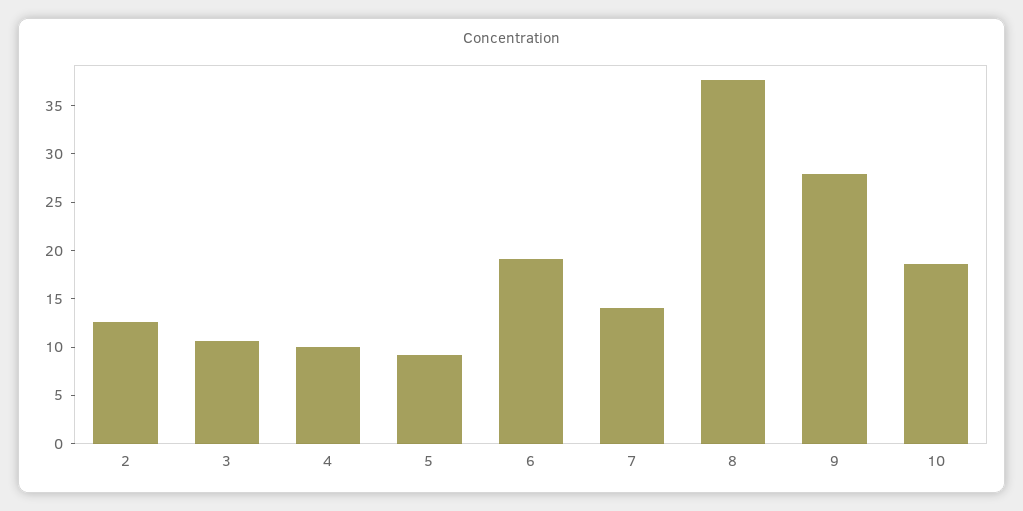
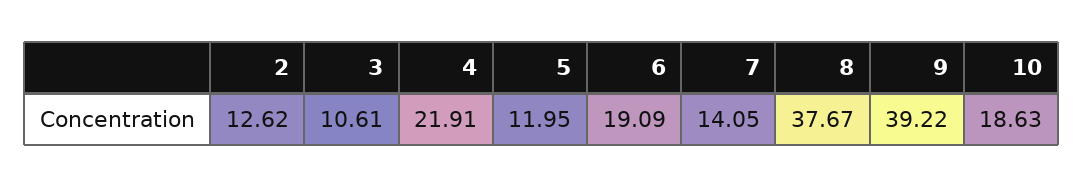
4: 10 -> 21.91
5: 9 -> 11.95
9: 28 -> 39.22

